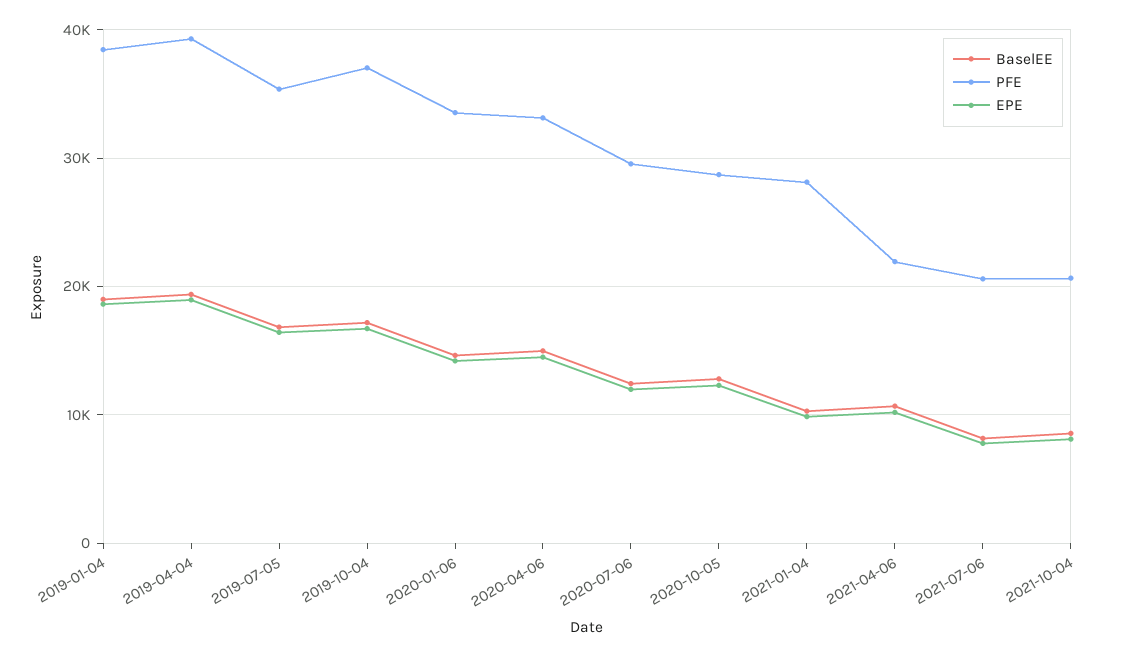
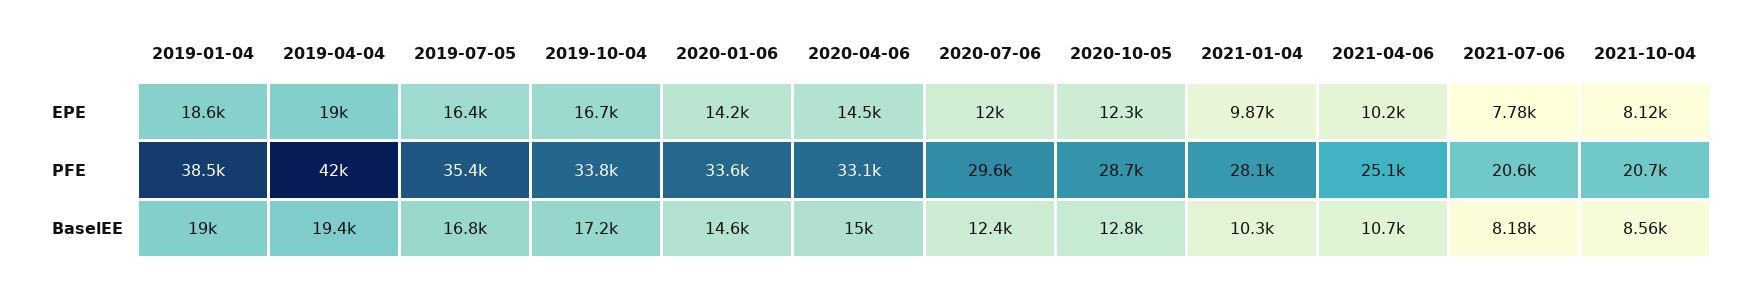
PFE, 2019-04-04: 39000 -> 42000
PFE, 2019-10-04: 37000 -> 33800
PFE, 2021-04-06: 22000 -> 25100

